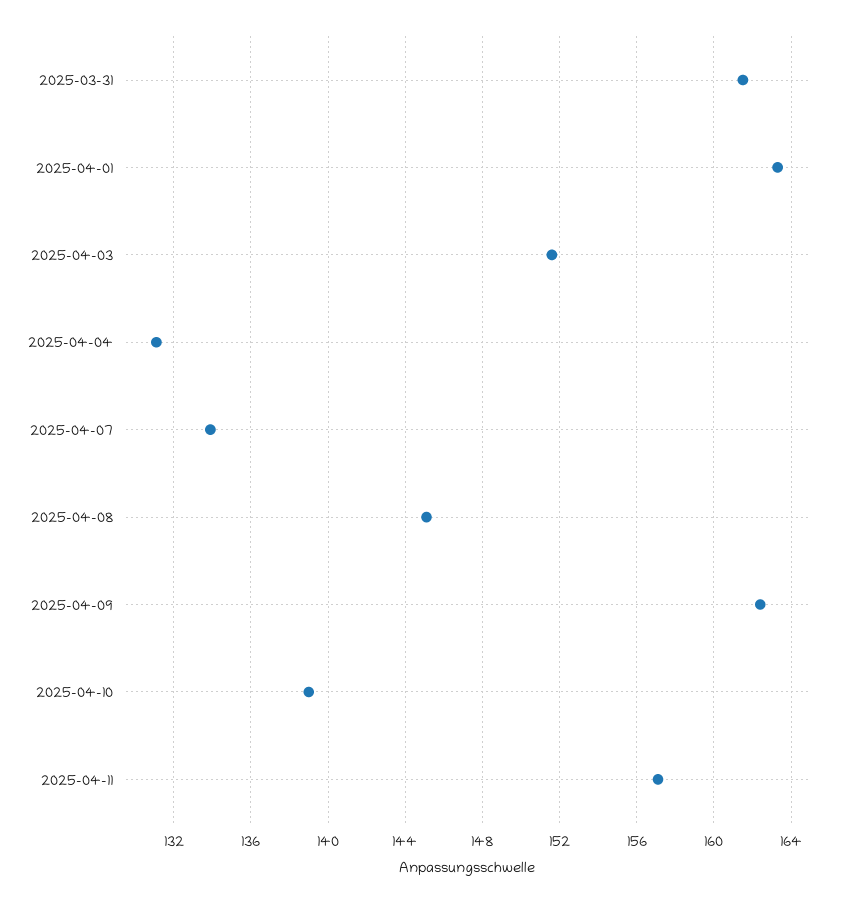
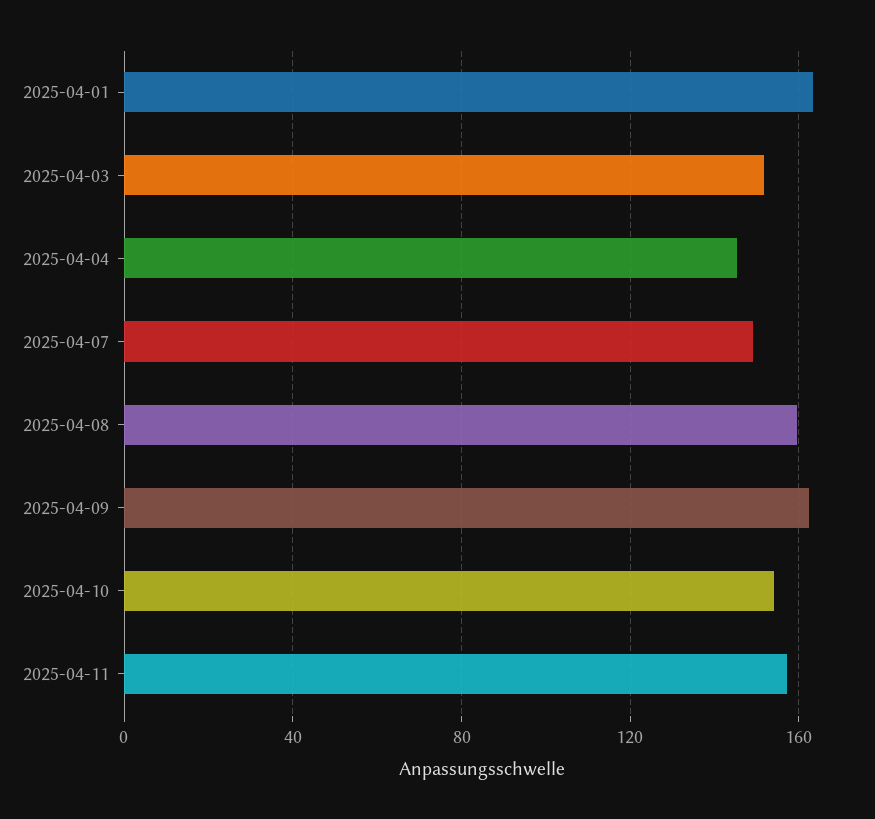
2025-03-31: 161.5 -> none
2025-04-04: 131 -> 145
2025-04-07: 134 -> 150
2025-04-08: 145 -> 160
2025-04-10: 139 -> 155

